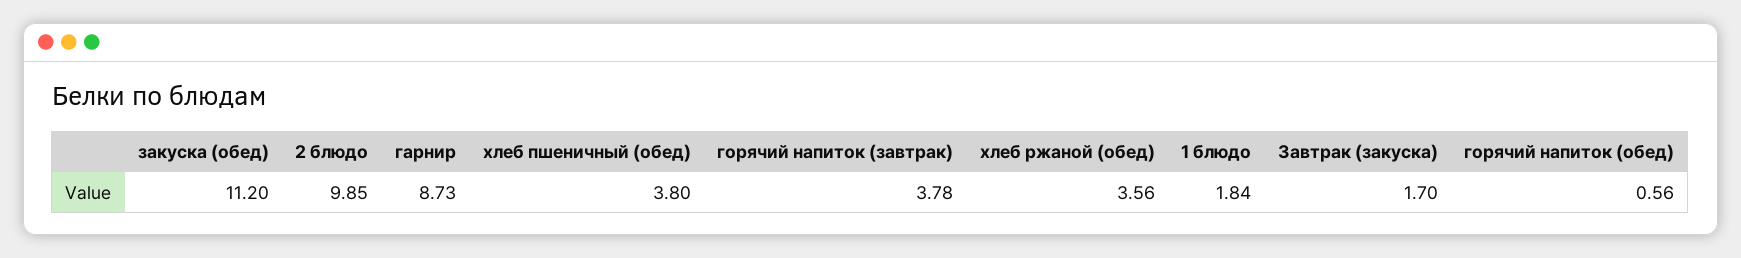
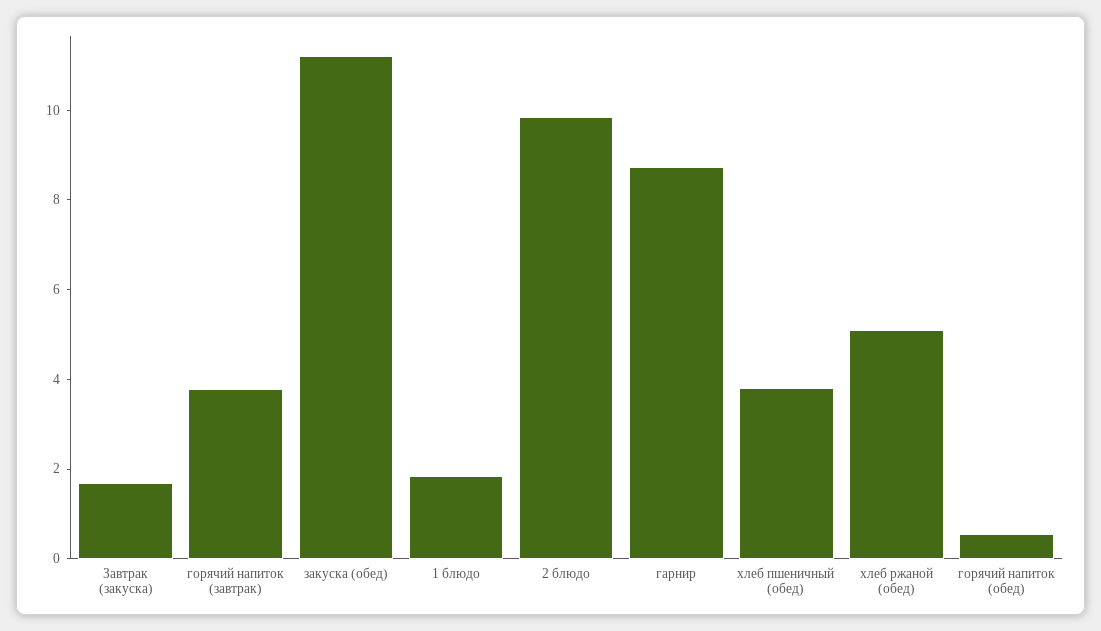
хлеб ржаной (обед): 3.56 -> 5

